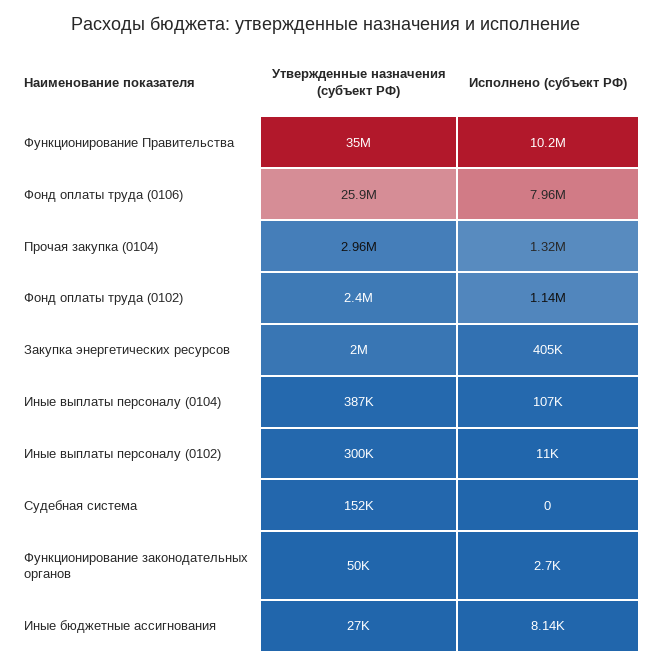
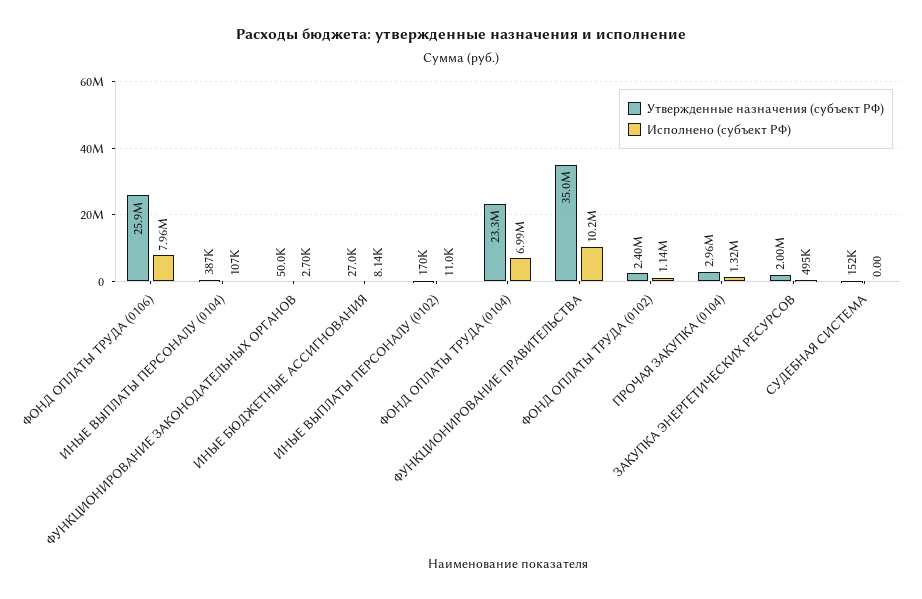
Исполнено (субъект РФ), Закупка энергетических ресурсов: 405000 -> 495000
Утвержденные назначения (субъект РФ), Иные выплаты персоналу (0102): 300000 -> 170000
Утвержденные назначения (субъект РФ), ФОНД ОПЛАТЫ ТРУДА (0104): none -> 23300000
Исполнено (субъект РФ), ФОНД ОПЛАТЫ ТРУДА (0104): none -> 6990000

